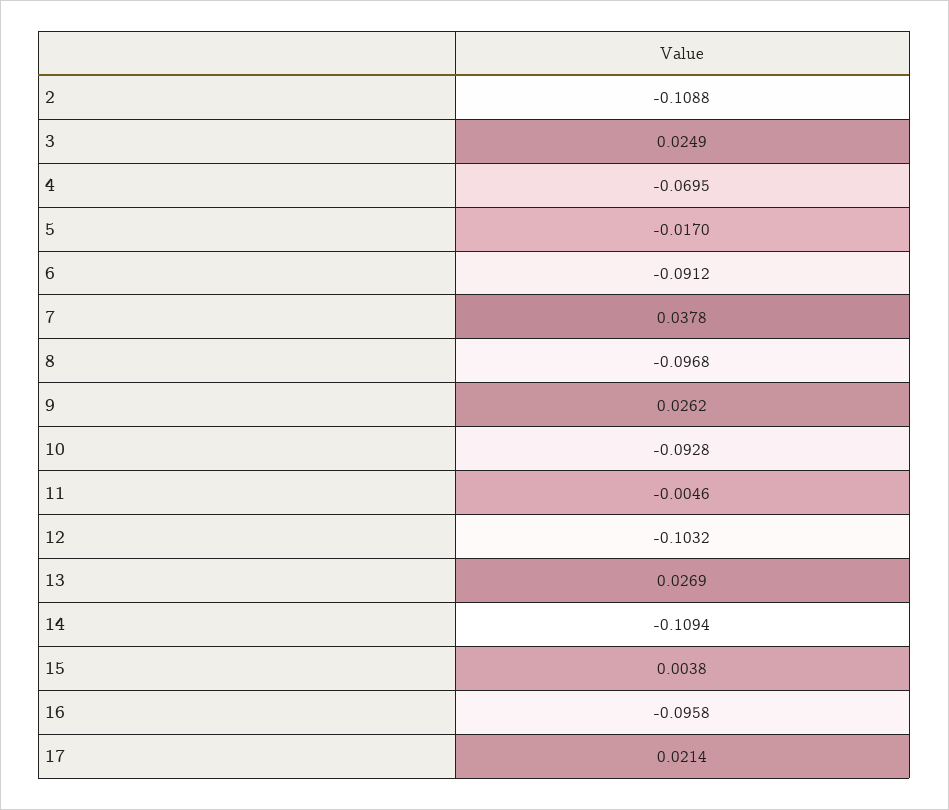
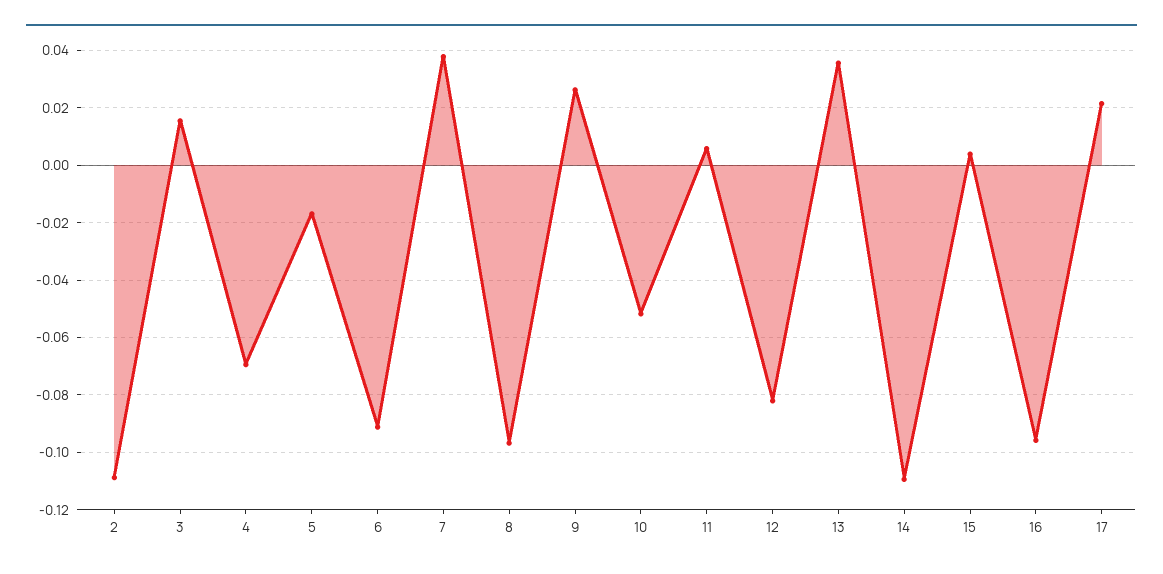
3: 0.0249 -> 0.015
10: -0.0928 -> -0.0525
11: -0.0046 -> 0.005
12: -0.1032 -> -0.0825
13: 0.0269 -> 0.035

